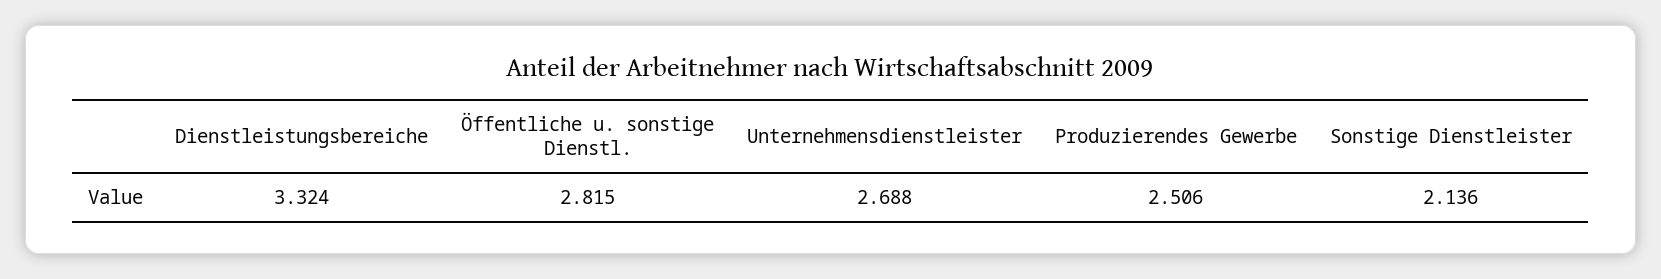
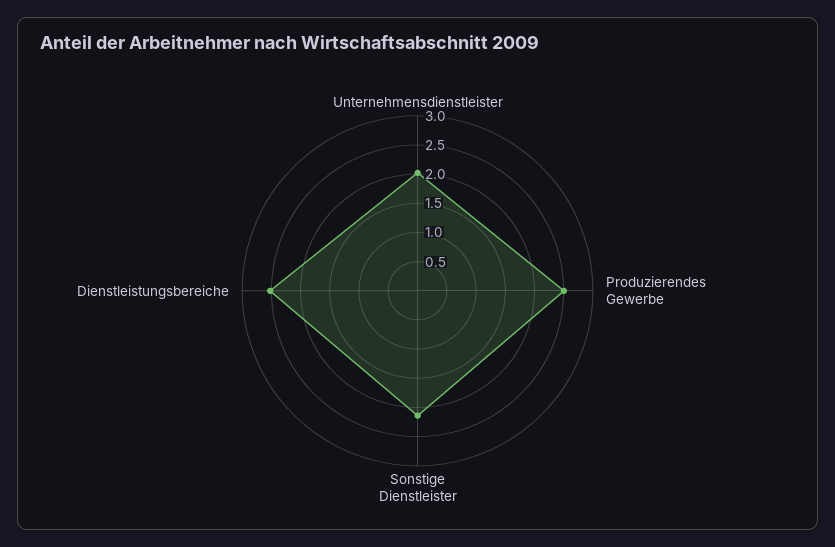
Dienstleistungsbereiche: 3.324 -> 2.5
Öffentliche u. sonstige Dienstl.: 2.815 -> none
Unternehmensdienstleister: 2.688 -> 2

